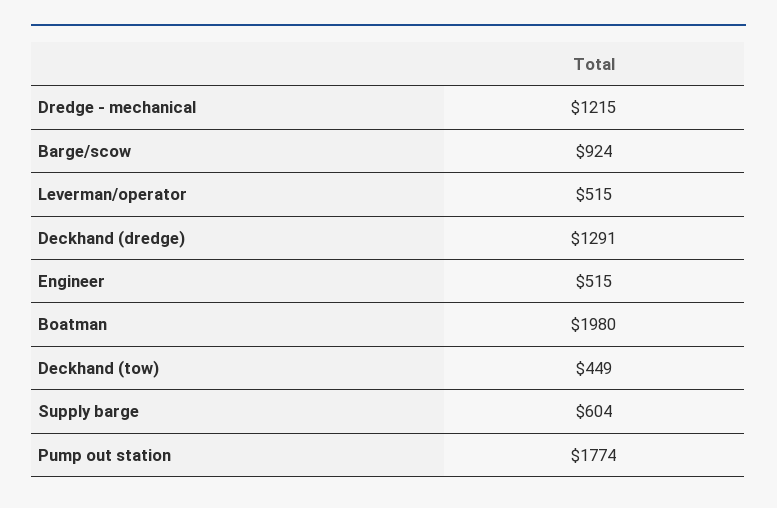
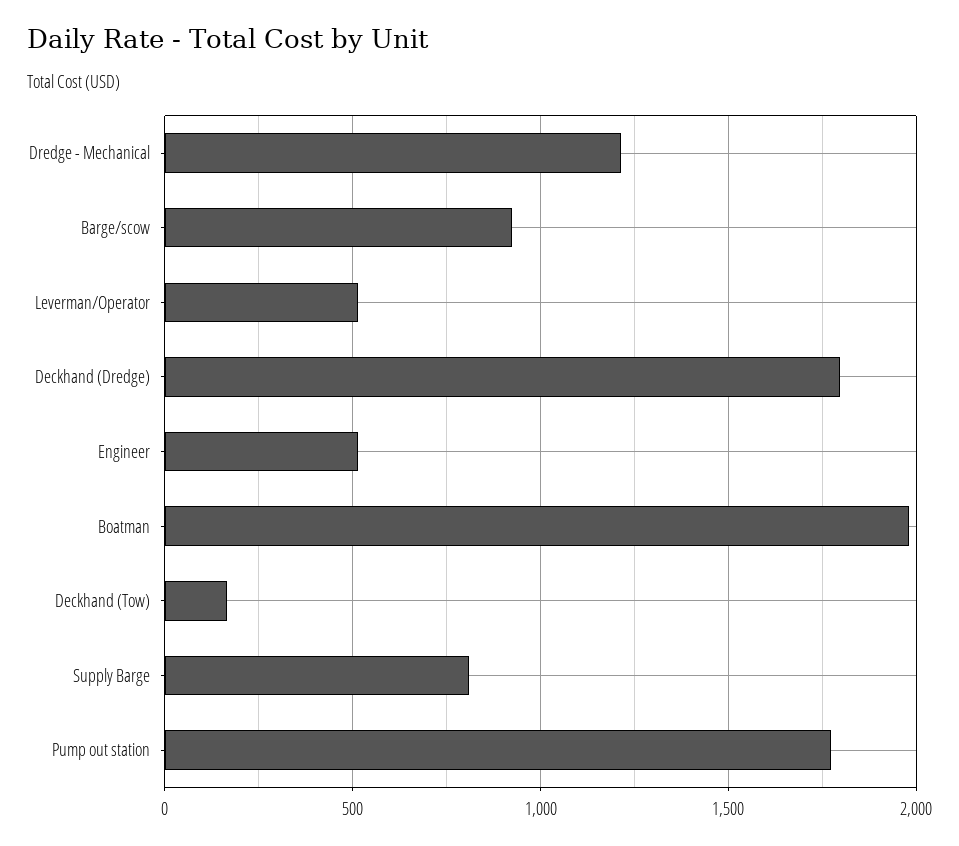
Deckhand (dredge): 1291 -> 1800
Deckhand (tow): 449 -> 150
Supply barge: 604 -> 800

